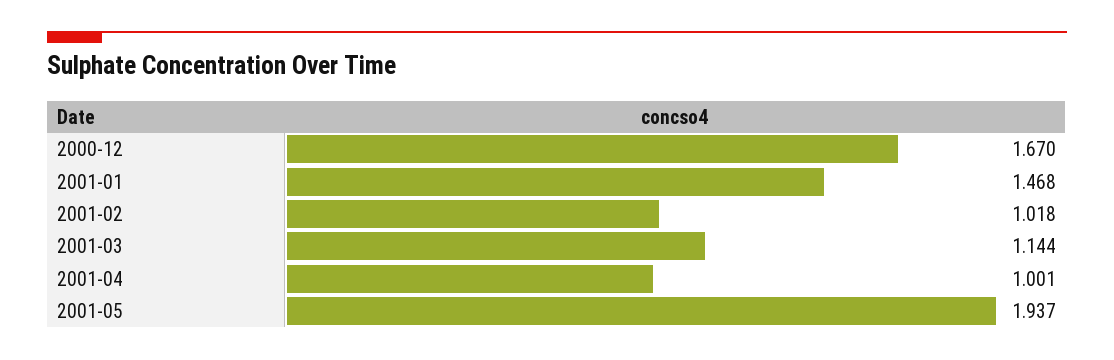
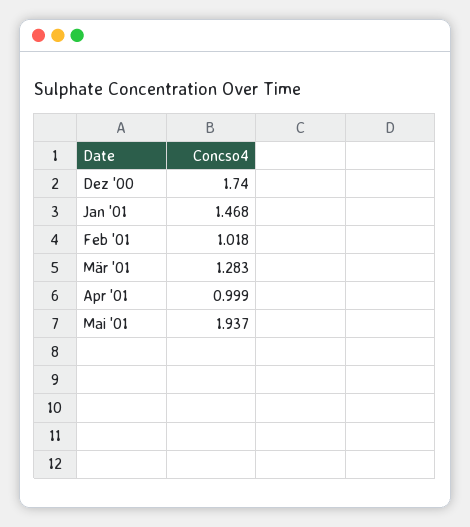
2000-12: 1.67 -> 1.74
2001-03: 1.144 -> 1.283
2001-04: 1.001 -> 0.999

